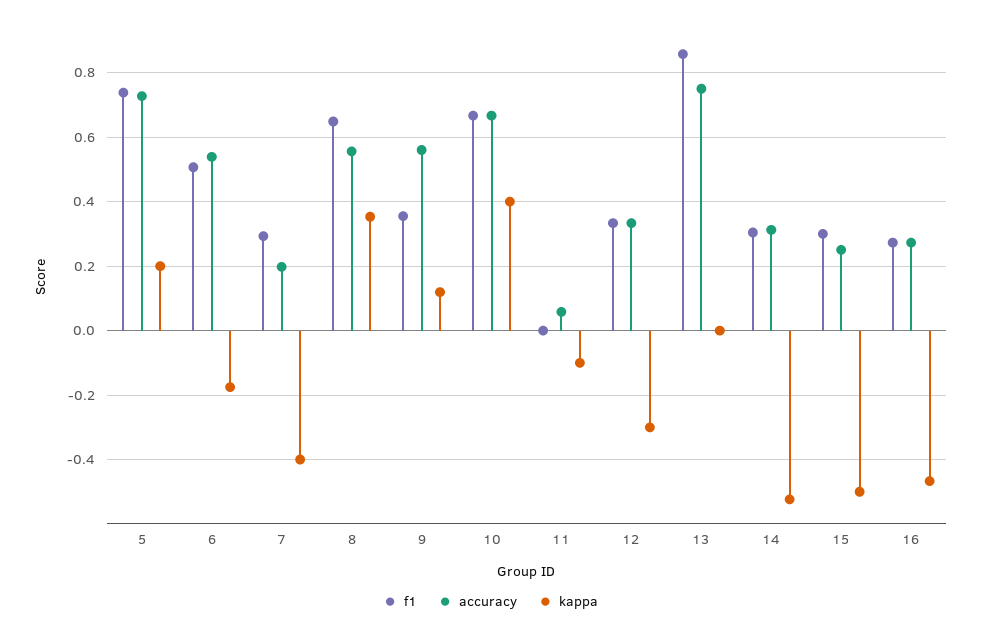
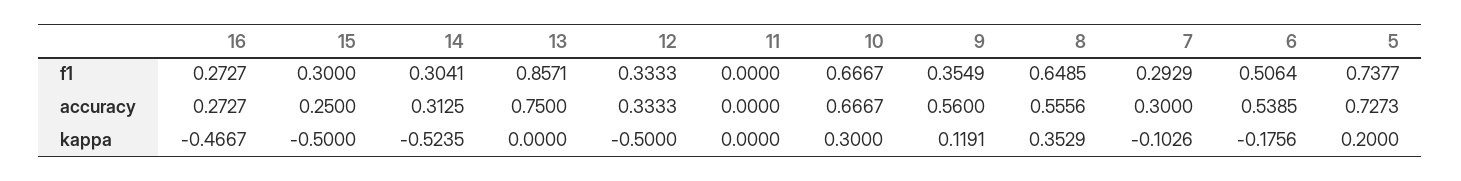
accuracy, 7: 0.2 -> 0.3
kappa, 7: -0.4 -> -0.1026
kappa, 10: 0.4 -> 0.3
accuracy, 11: 0.06 -> 0
kappa, 11: -0.1 -> 0
kappa, 12: -0.3 -> -0.5

